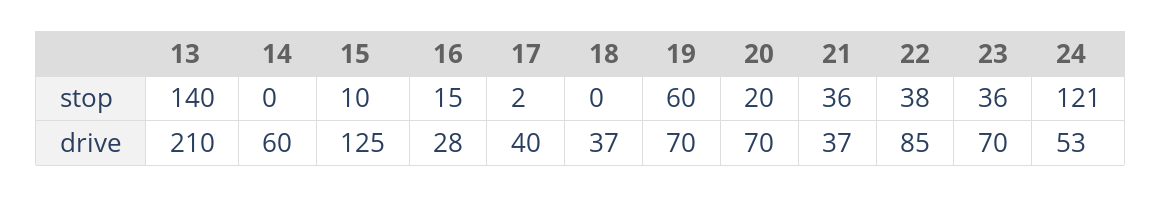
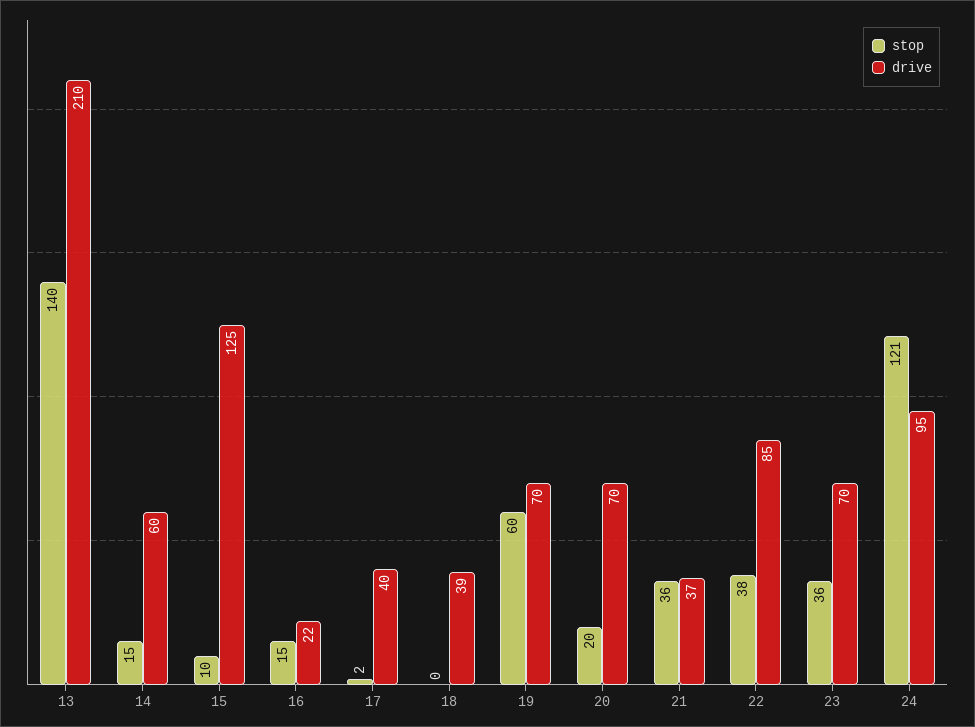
stop, 14: 0 -> 15
drive, 16: 28 -> 22
drive, 18: 37 -> 39
drive, 24: 53 -> 95

